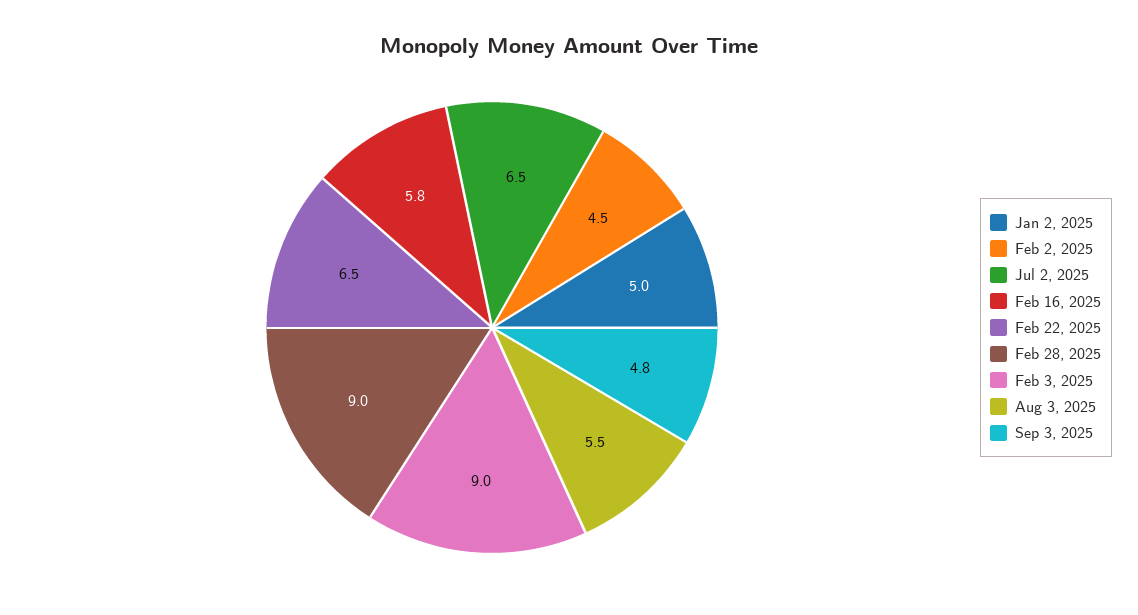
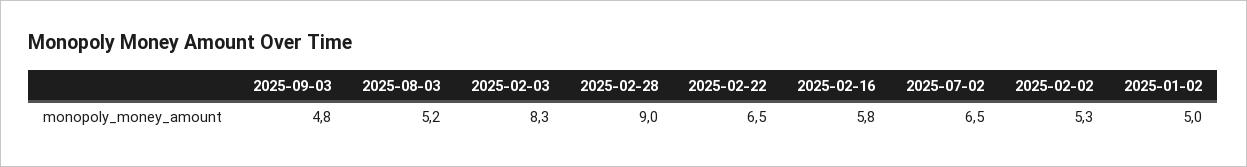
Feb 2, 2025: 4.5 -> 5.3
Feb 3, 2025: 9 -> 8.3
Aug 3, 2025: 5.5 -> 5.2

